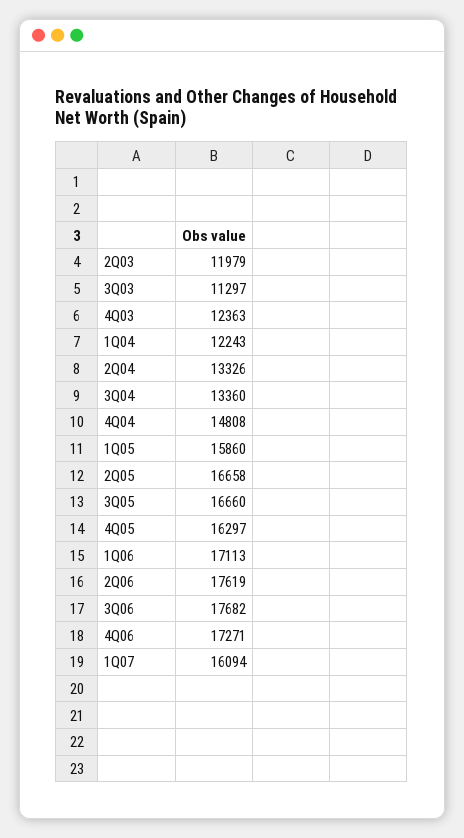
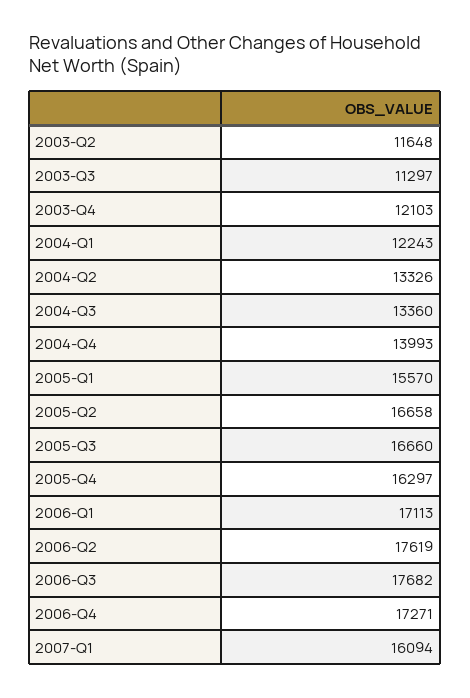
2Q03: 11979 -> 11648
4Q03: 12363 -> 12103
4Q04: 14808 -> 13993
1Q05: 15860 -> 15570

